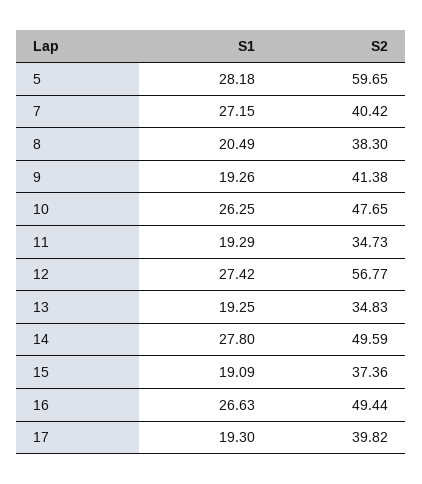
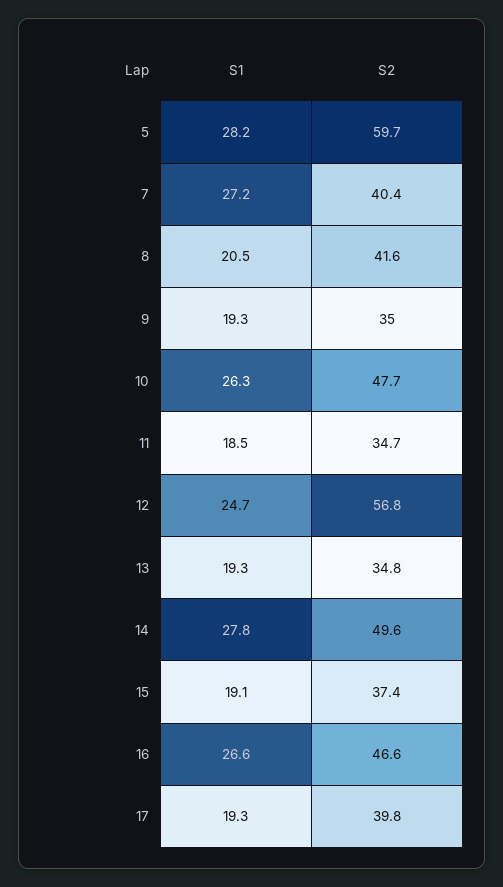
S2, 8: 38.3 -> 41.6
S2, 9: 41.38 -> 35
S1, 11: 19.29 -> 18.5
S1, 12: 27.42 -> 24.7
S2, 16: 49.44 -> 46.6

